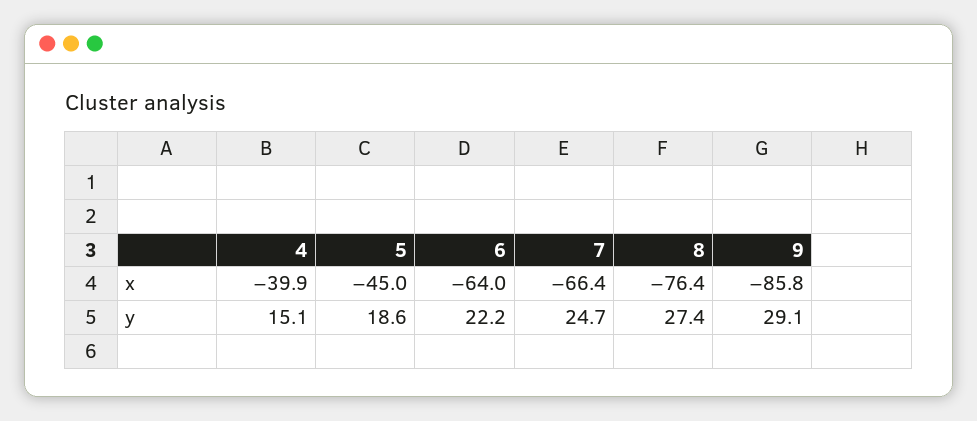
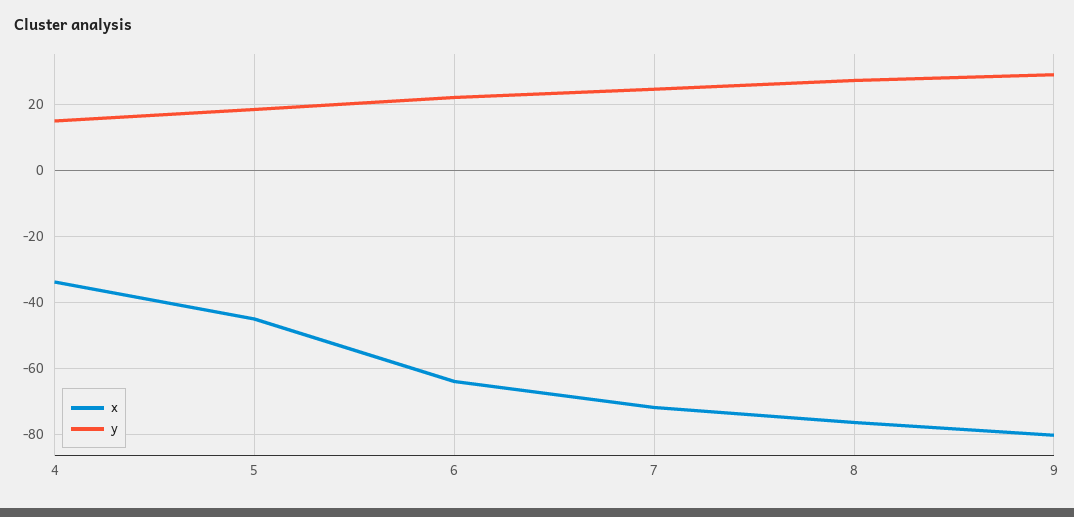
x, 4: -39.9 -> -34
x, 7: -66.4 -> -72
x, 9: -85.8 -> -80

